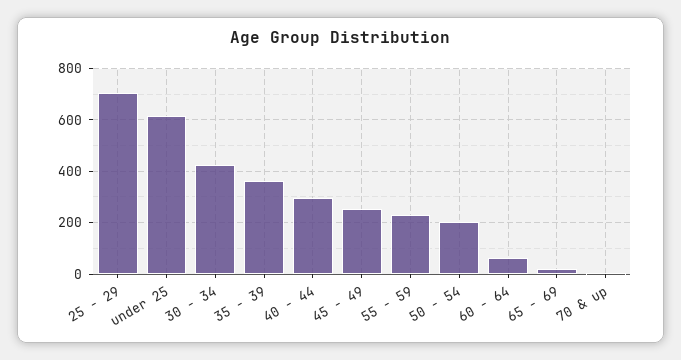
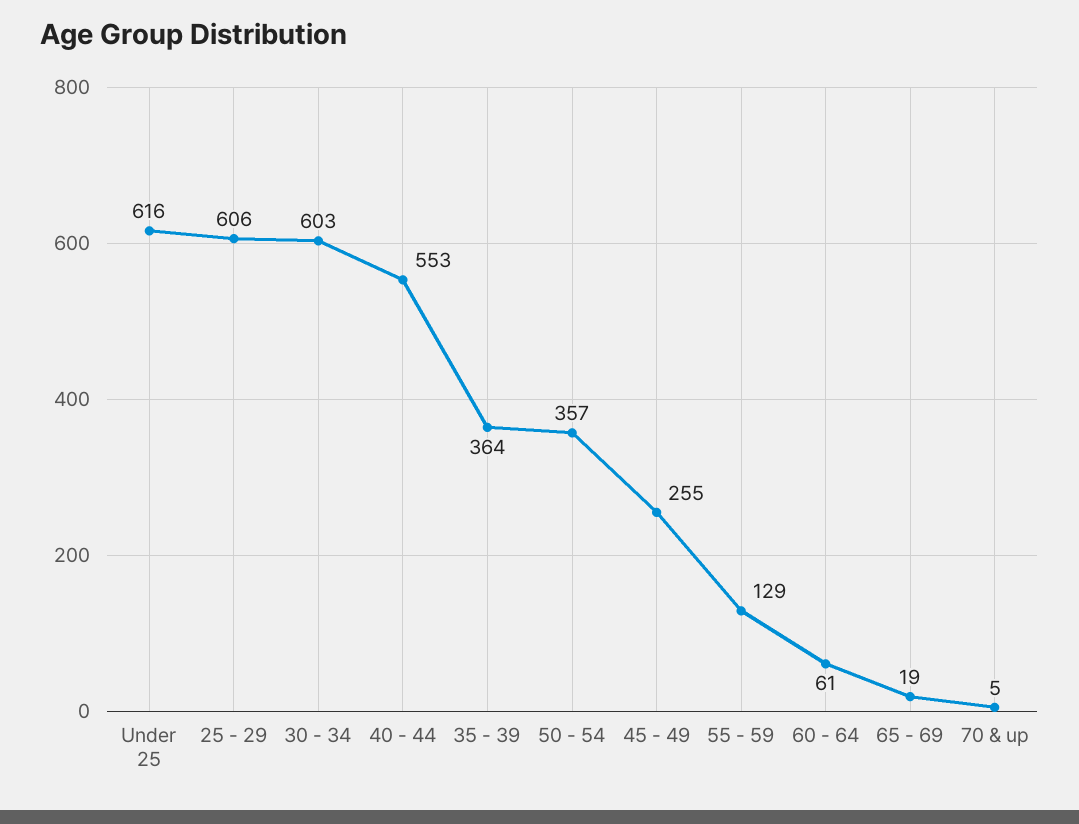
25 - 29: 700 -> 606
30 - 34: 425 -> 603
40 - 44: 300 -> 553
55 - 59: 225 -> 129
50 - 54: 200 -> 357

